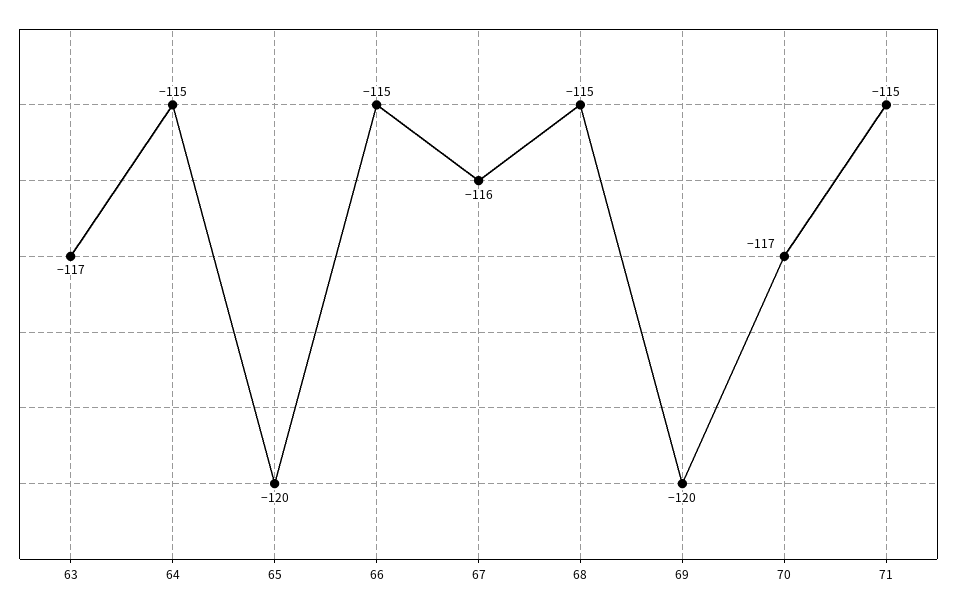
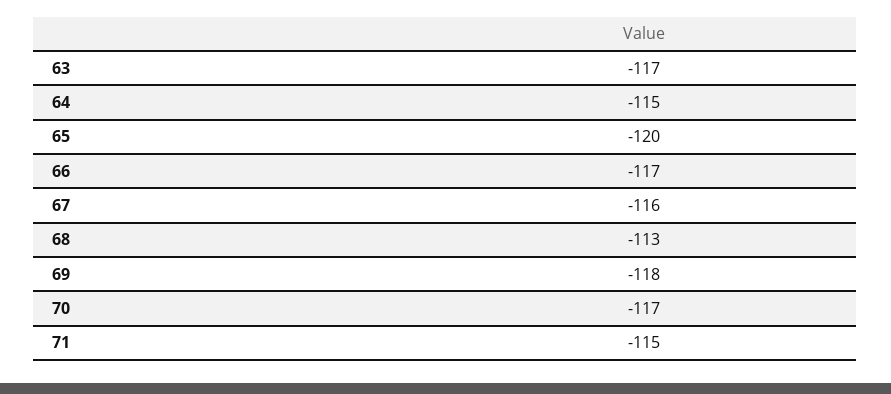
66: -115 -> -117
68: -115 -> -113
69: -120 -> -118

